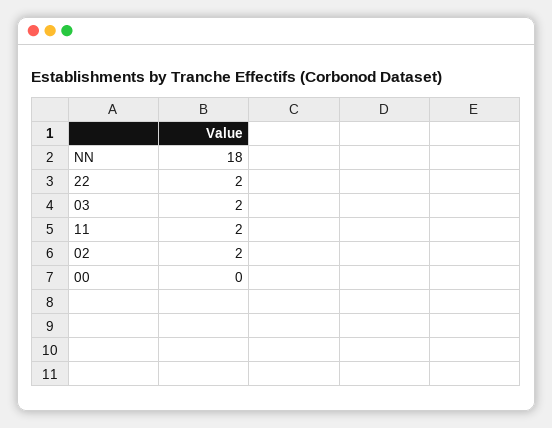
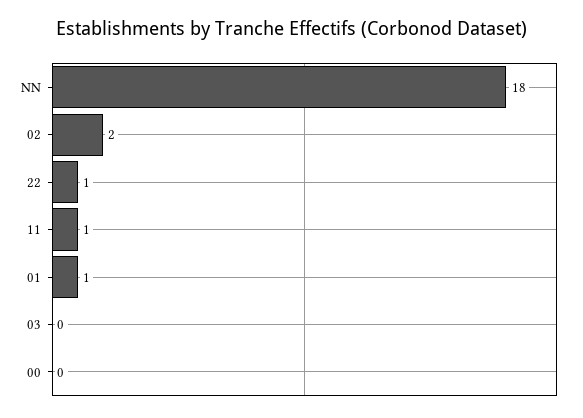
22: 2 -> 1
03: 2 -> 0
11: 2 -> 1
01: none -> 1

